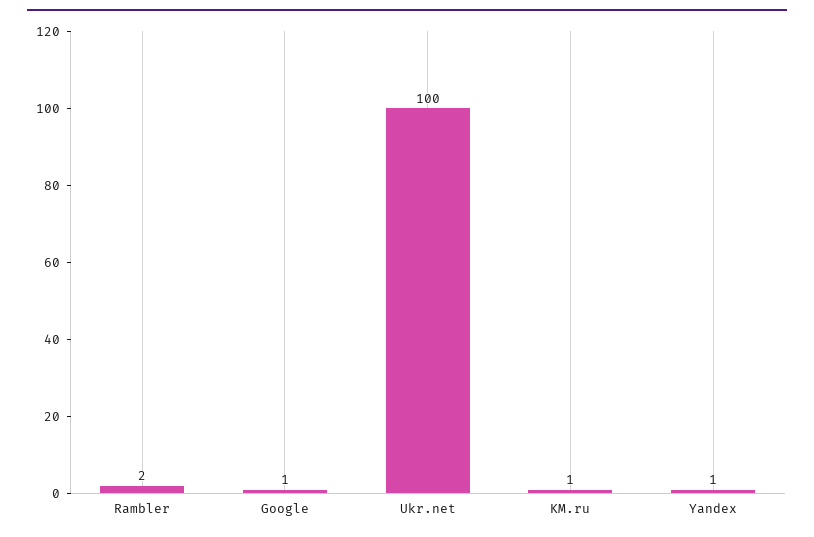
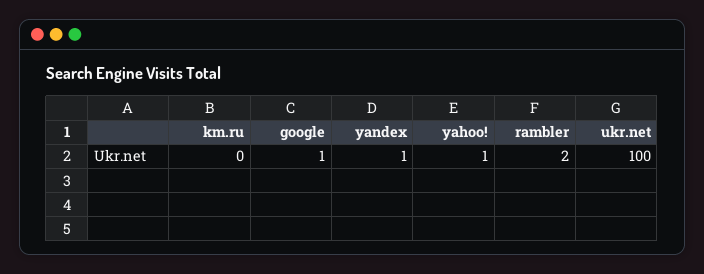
KM.ru: 1 -> 0
yahoo!: none -> 1

